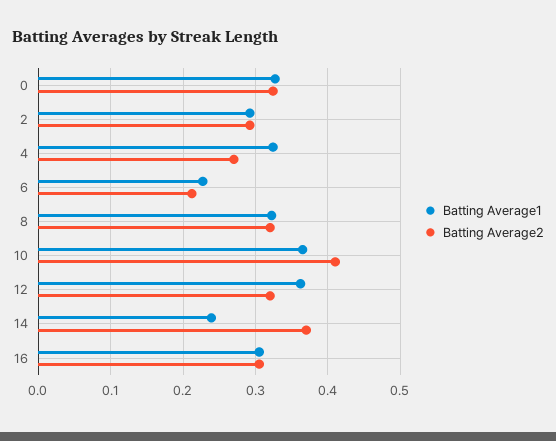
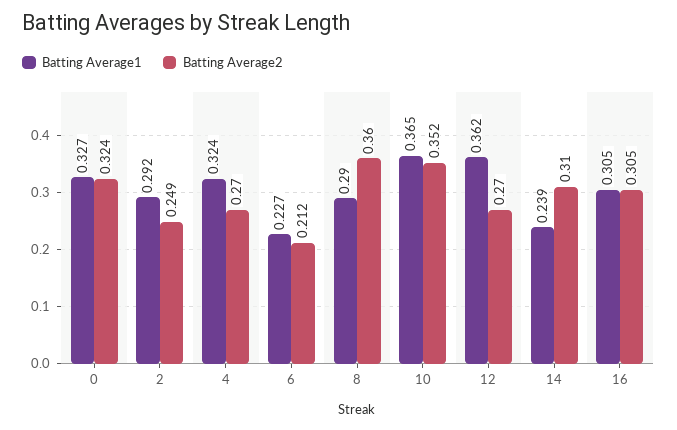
Batting Average2, 2: 0.29 -> 0.249
Batting Average1, 8: 0.32 -> 0.29
Batting Average2, 8: 0.32 -> 0.36
Batting Average2, 10: 0.41 -> 0.352
Batting Average2, 12: 0.32 -> 0.27
Batting Average2, 14: 0.37 -> 0.31

